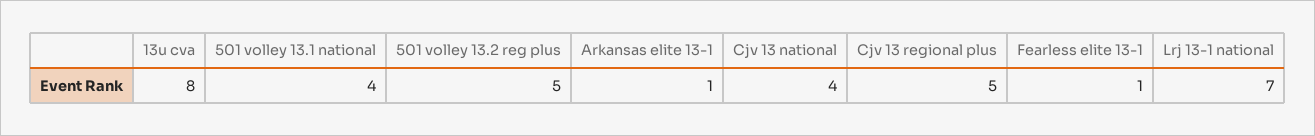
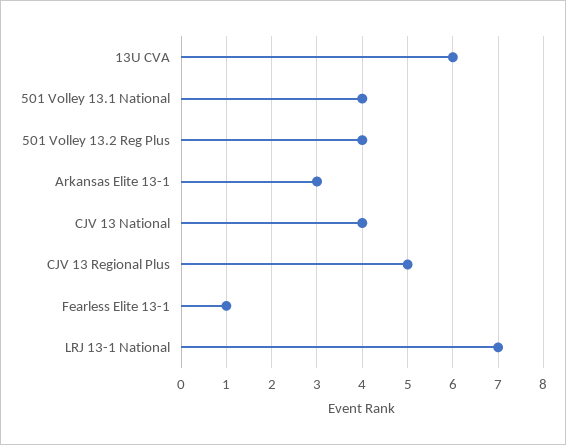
13u cva: 8 -> 6
501 volley 13.2 reg plus: 5 -> 4
Arkansas elite 13-1: 1 -> 3

